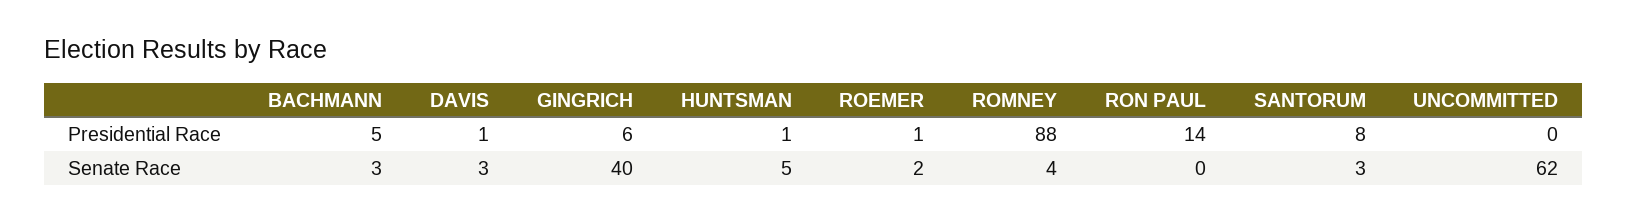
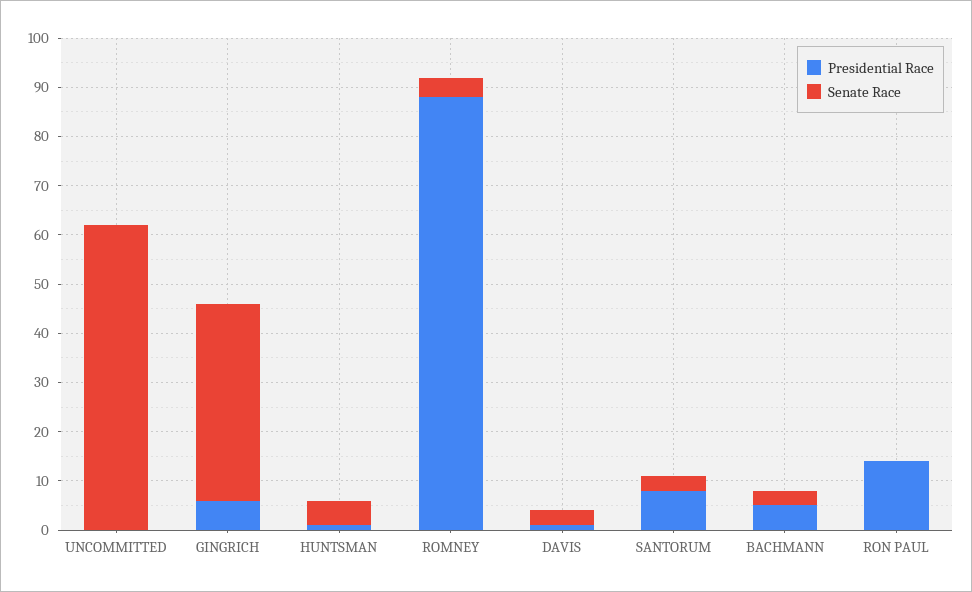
Presidential Race, ROEMER: 1 -> none
Senate Race, ROEMER: 2 -> none

